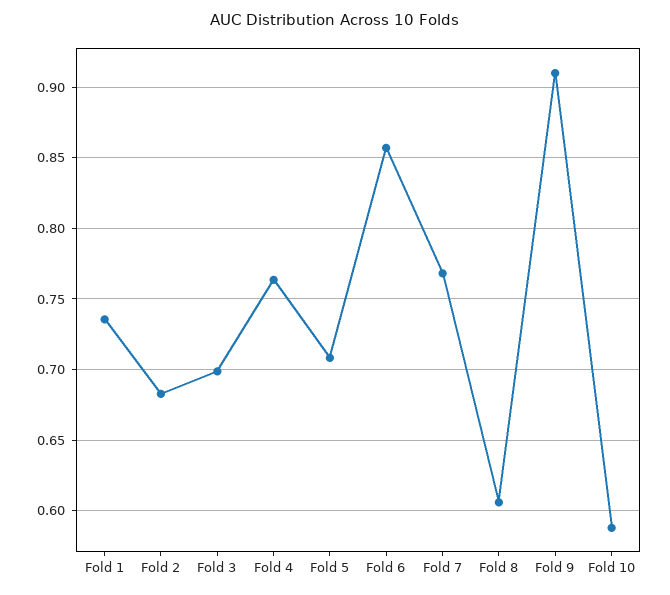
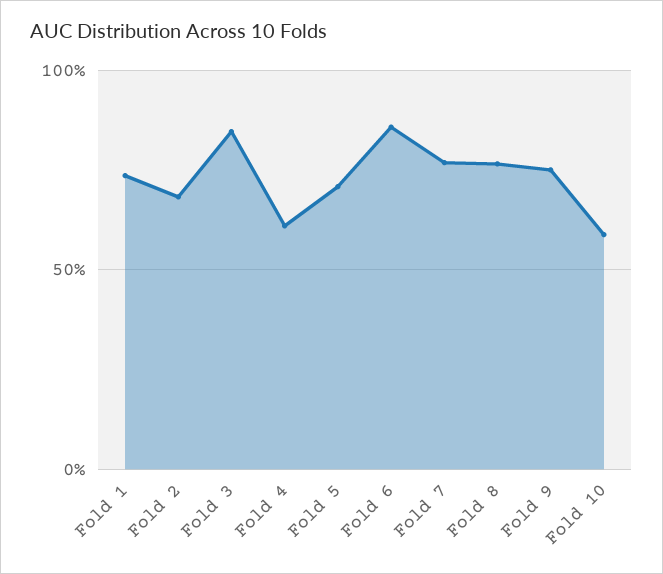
Fold 3: 0.7 -> 0.85
Fold 4: 0.765 -> 0.6
Fold 8: 0.605 -> 0.75
Fold 9: 0.91 -> 0.75

